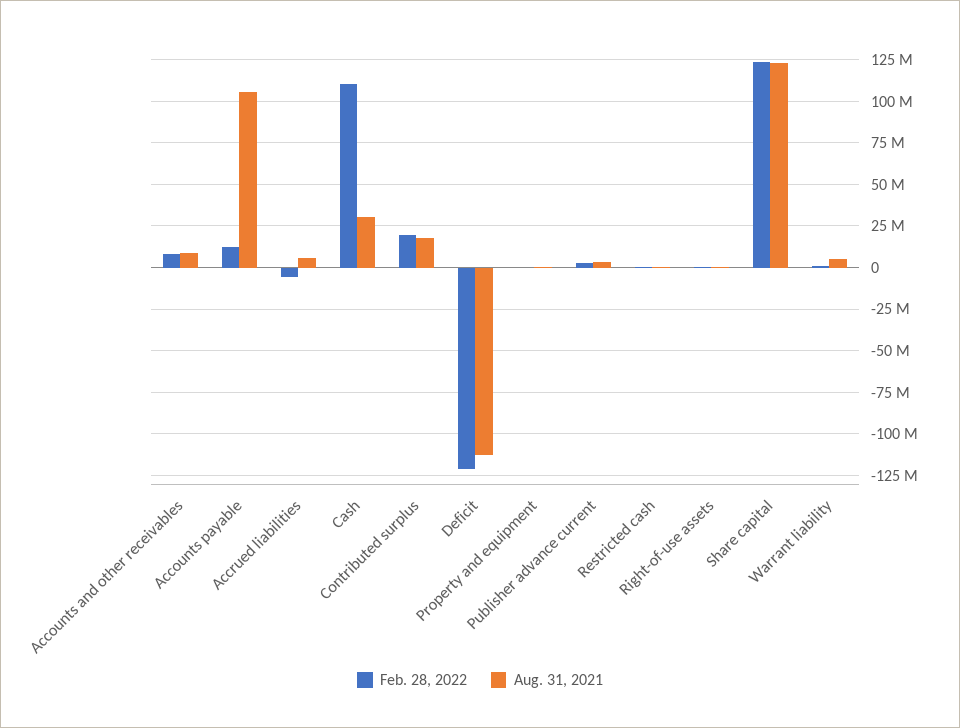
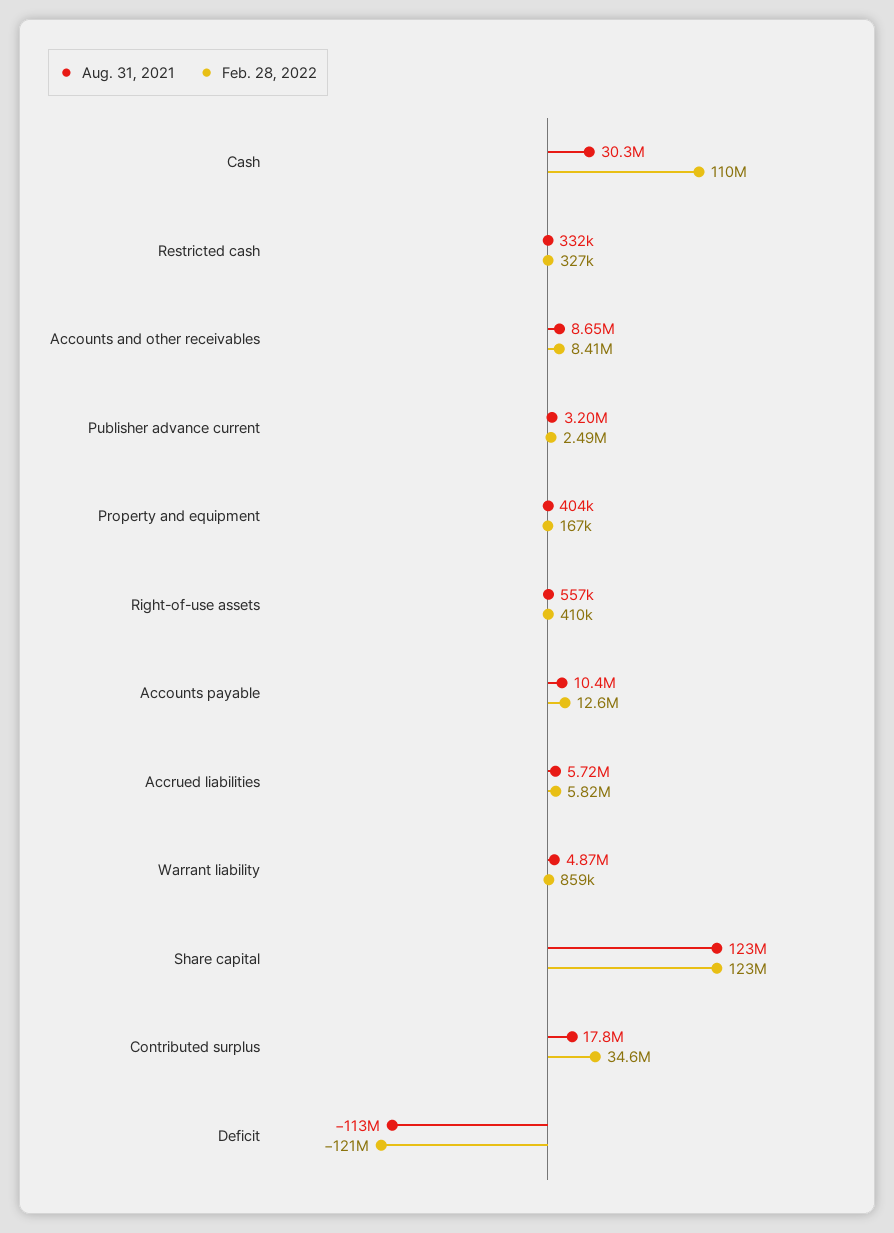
Aug. 31, 2021, Accounts payable: 105000000 -> 10400000
Feb. 28, 2022, Accrued liabilities: -5000000 -> 5820000
Feb. 28, 2022, Contributed surplus: 20000000 -> 34600000

